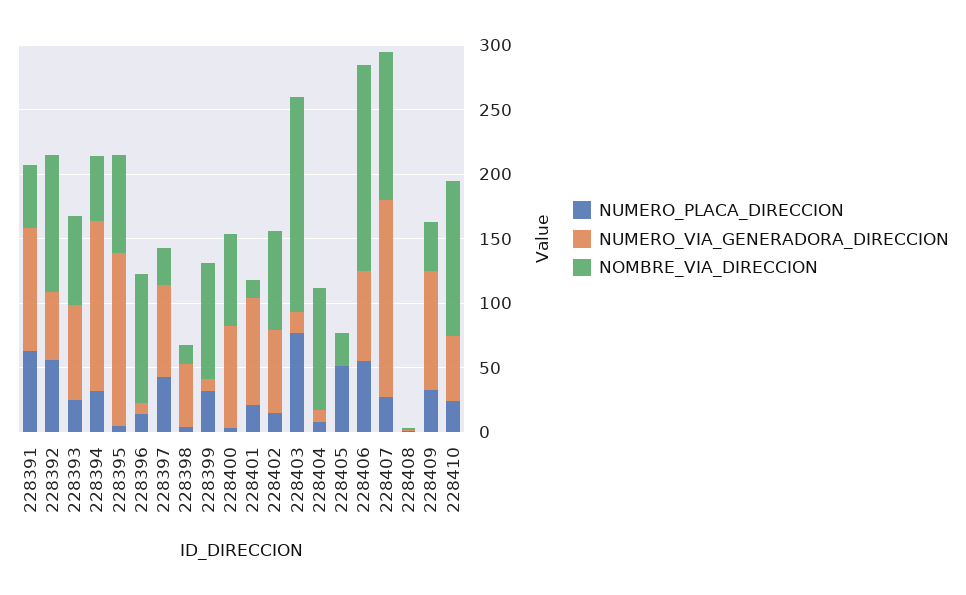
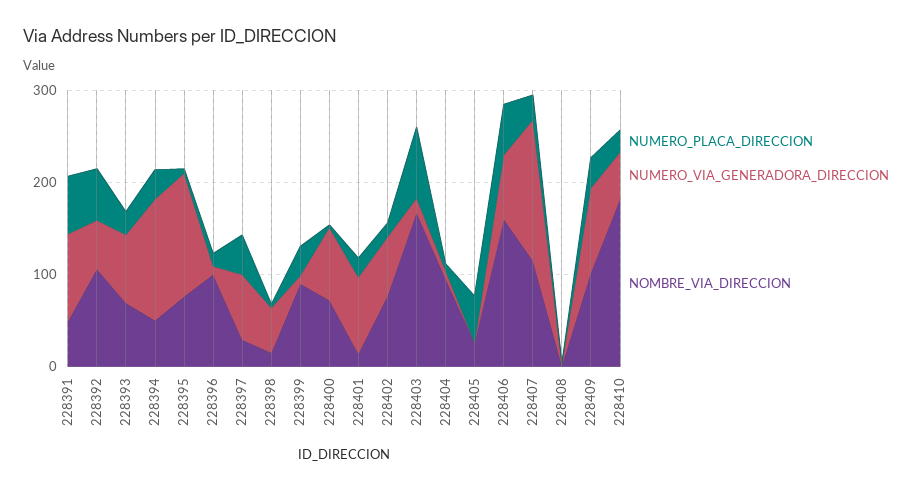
NOMBRE_VIA_DIRECCION, 228409: 40 -> 100
NOMBRE_VIA_DIRECCION, 228410: 120 -> 180

